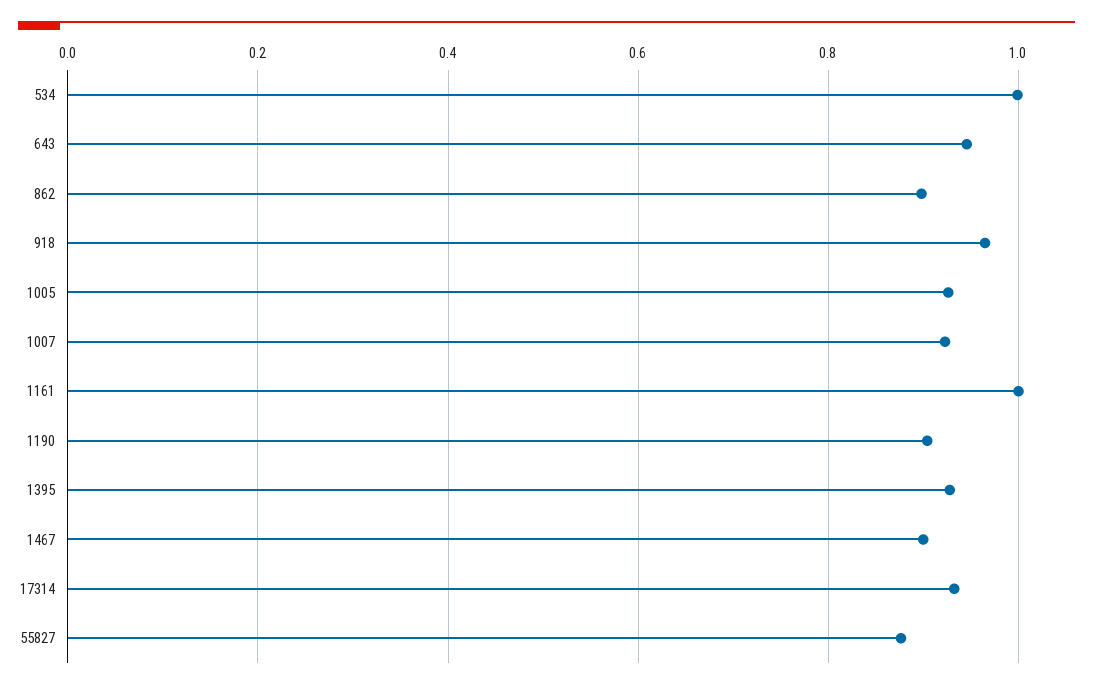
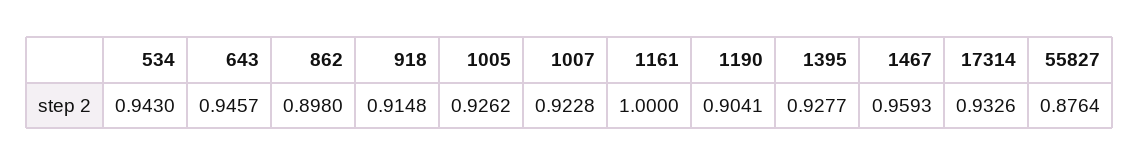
534: 1 -> 0.943
918: 0.96 -> 0.9148
1467: 0.9 -> 0.9593

